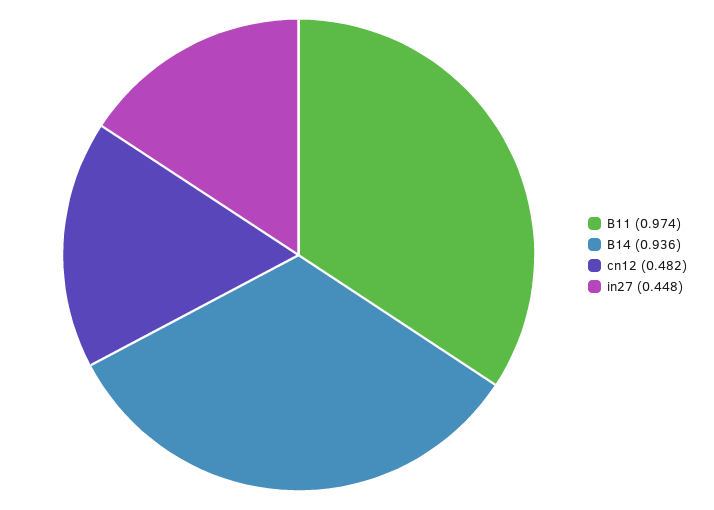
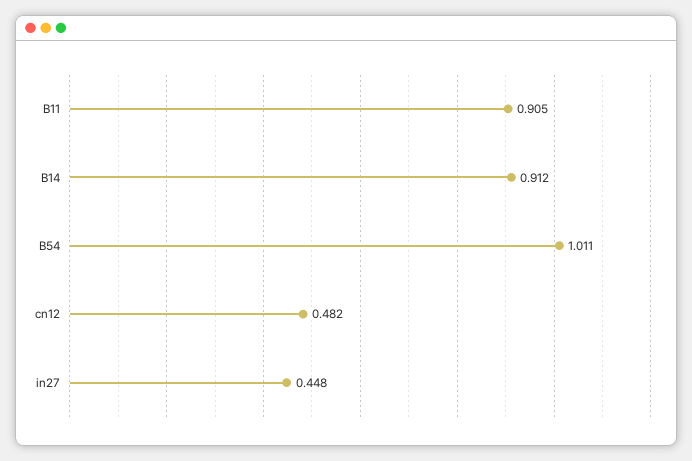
B11: 0.974 -> 0.905
B14: 0.936 -> 0.912
B54: none -> 1.011

